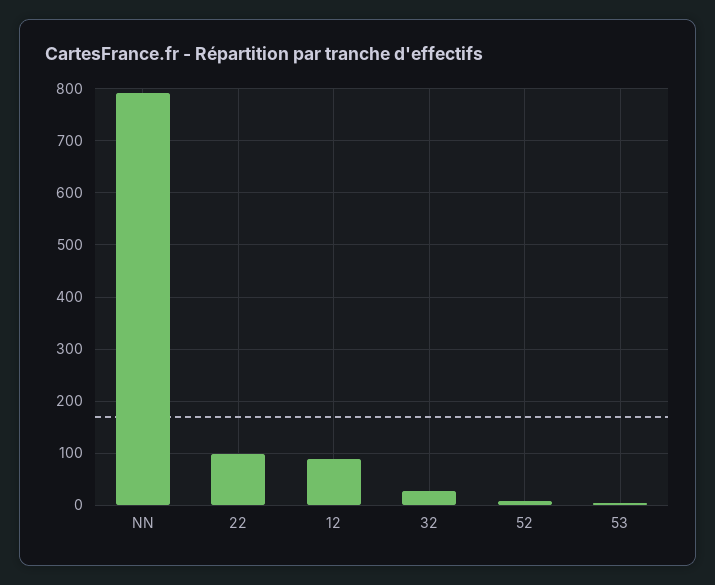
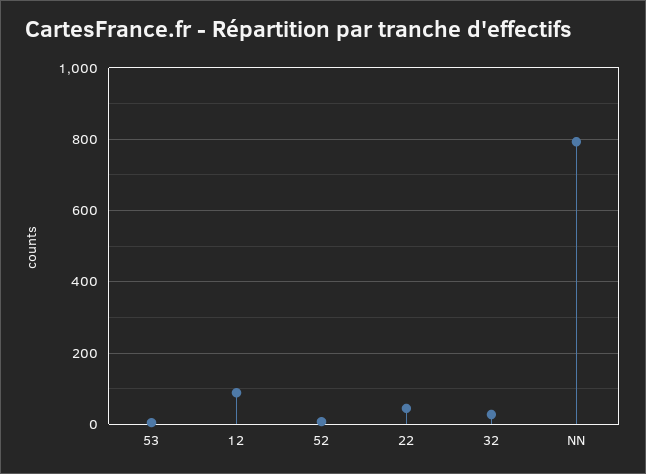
22: 100 -> 40

